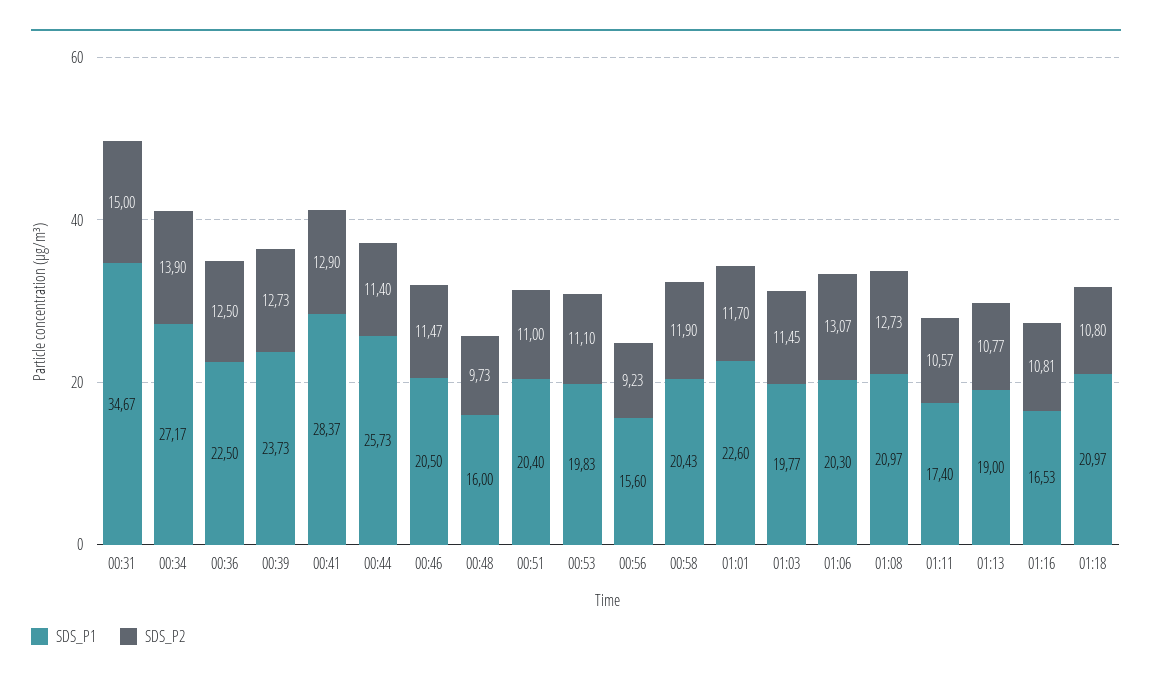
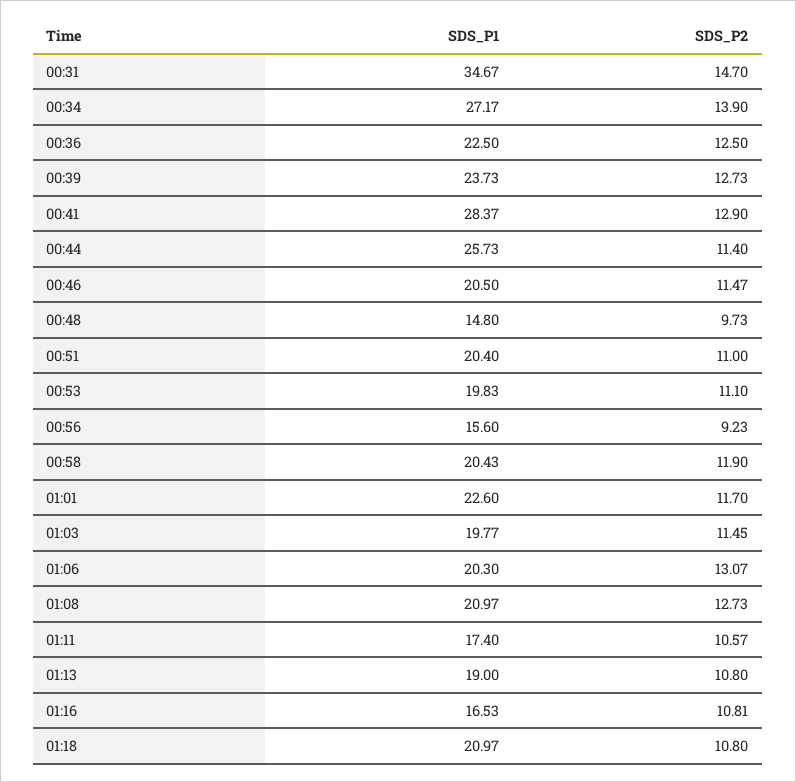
SDS_P2, 00:31: 15 -> 14.7
SDS_P1, 00:48: 16 -> 14.8
SDS_P2, 01:13: 10.77 -> 10.8

